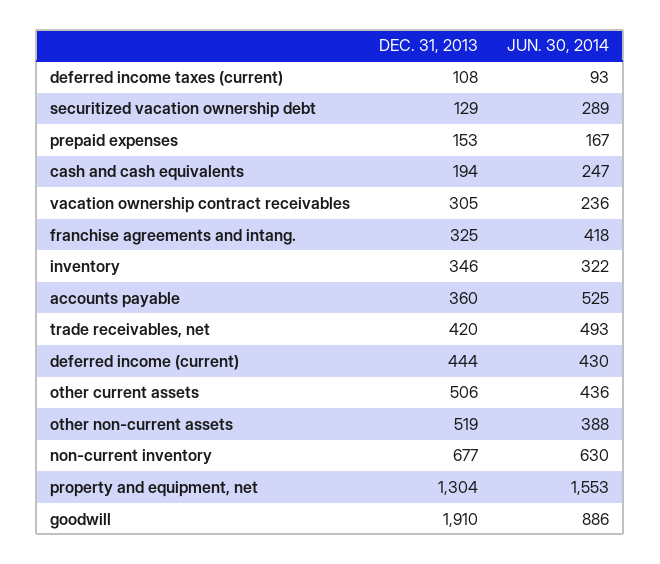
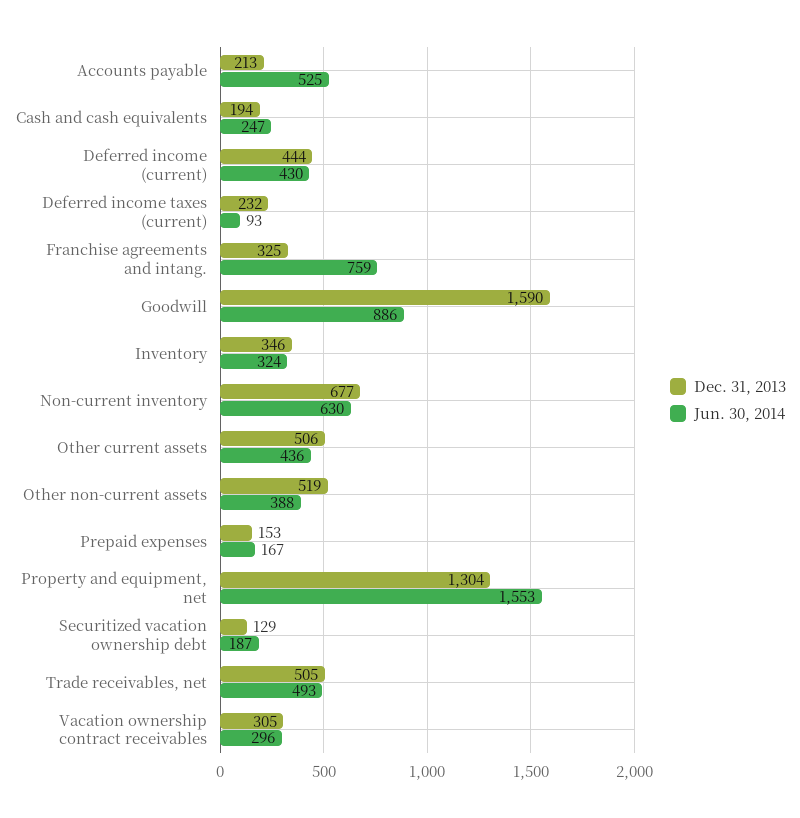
DEC. 31, 2013, deferred income taxes (current): 108 -> 232
JUN. 30, 2014, securitized vacation ownership debt: 289 -> 187
JUN. 30, 2014, vacation ownership contract receivables: 236 -> 296
JUN. 30, 2014, franchise agreements and intang.: 418 -> 759
JUN. 30, 2014, inventory: 322 -> 324
DEC. 31, 2013, accounts payable: 360 -> 213
DEC. 31, 2013, trade receivables, net: 420 -> 505
DEC. 31, 2013, goodwill: 1910 -> 1590

